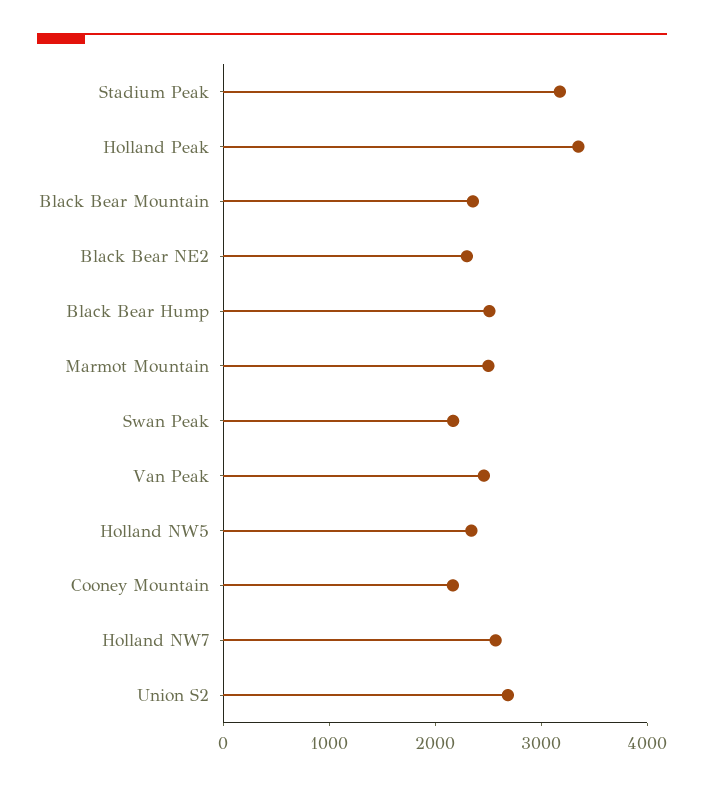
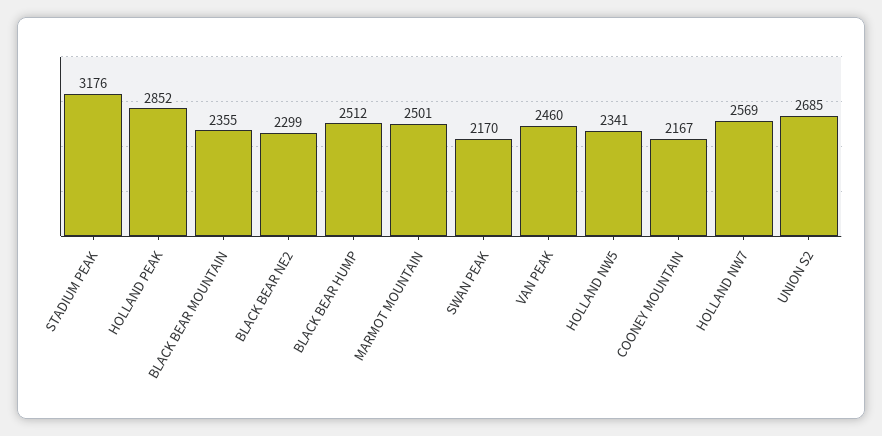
Holland Peak: 3400 -> 2852

